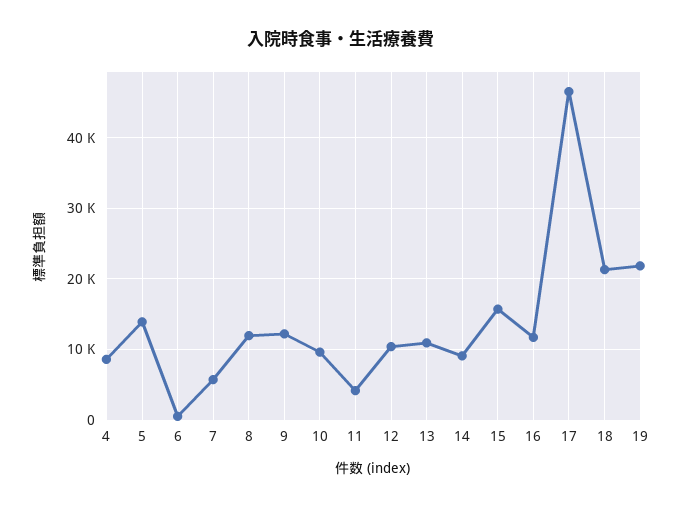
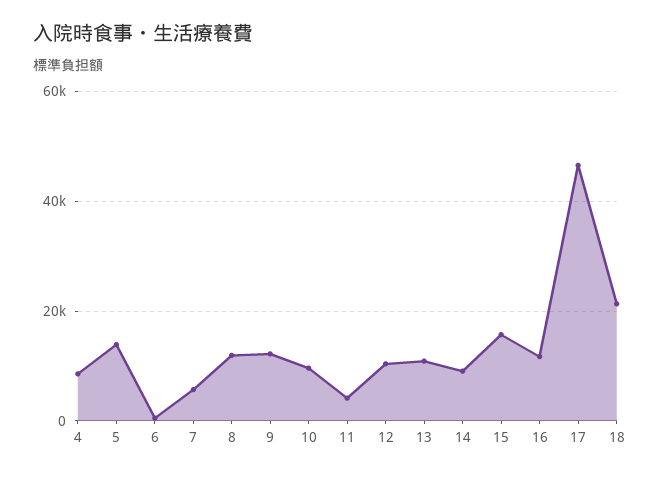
19: 22000 -> none

